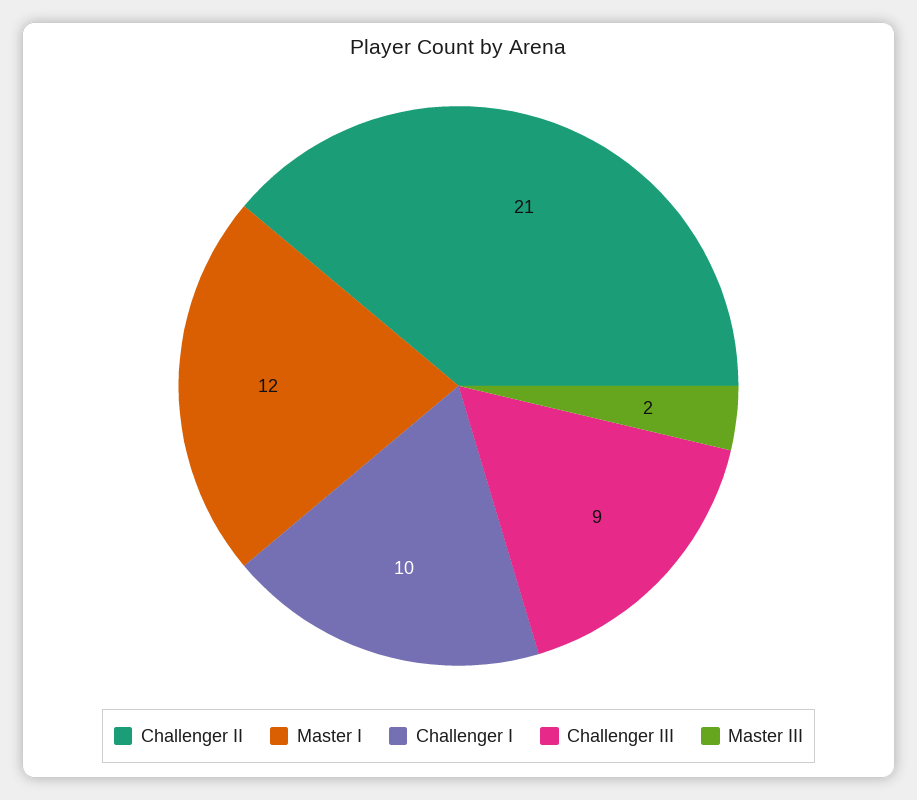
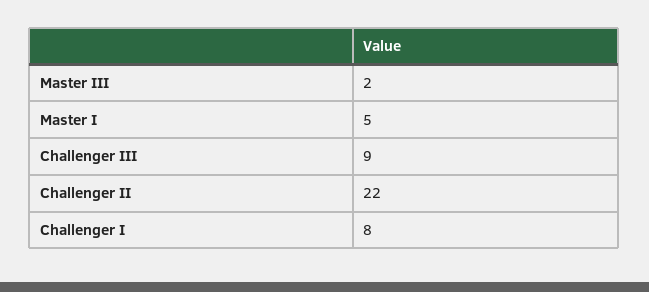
Challenger II: 21 -> 22
Master I: 12 -> 5
Challenger I: 10 -> 8

